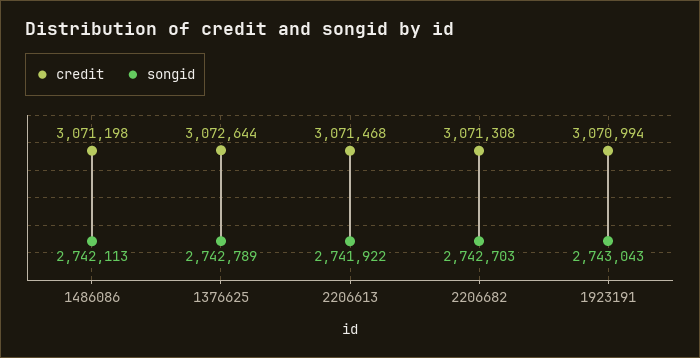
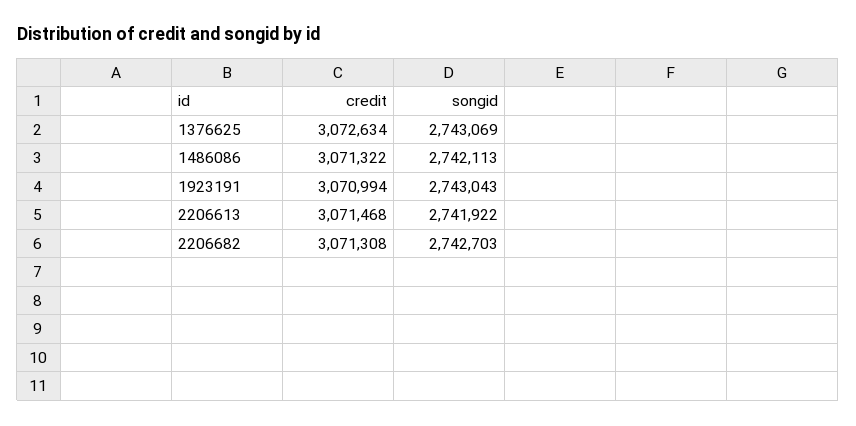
credit, 1486086: 3071198 -> 3071322
credit, 1376625: 3072644 -> 3072634
songid, 1376625: 2742789 -> 2743069

